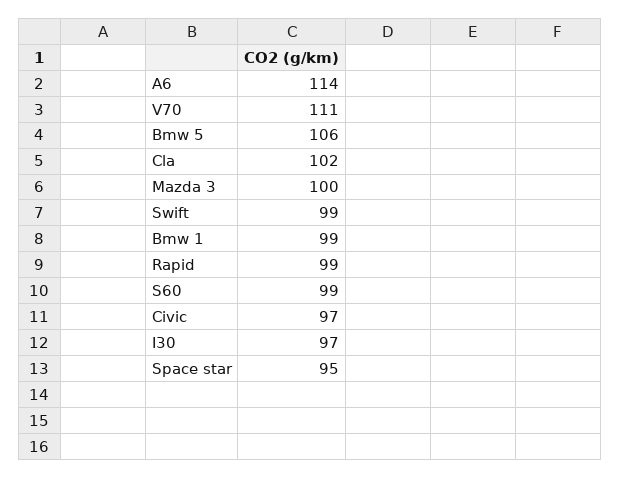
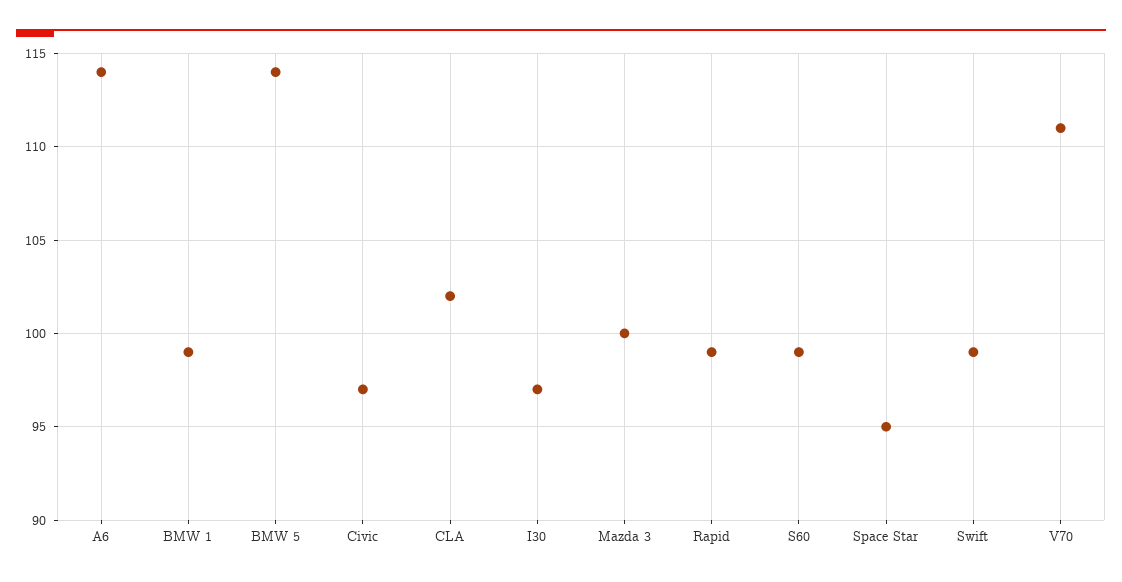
Bmw 5: 106 -> 114

